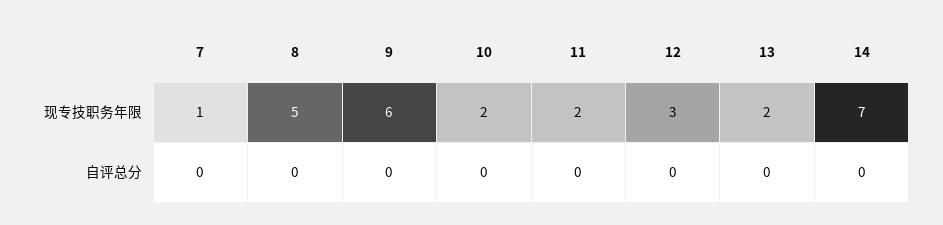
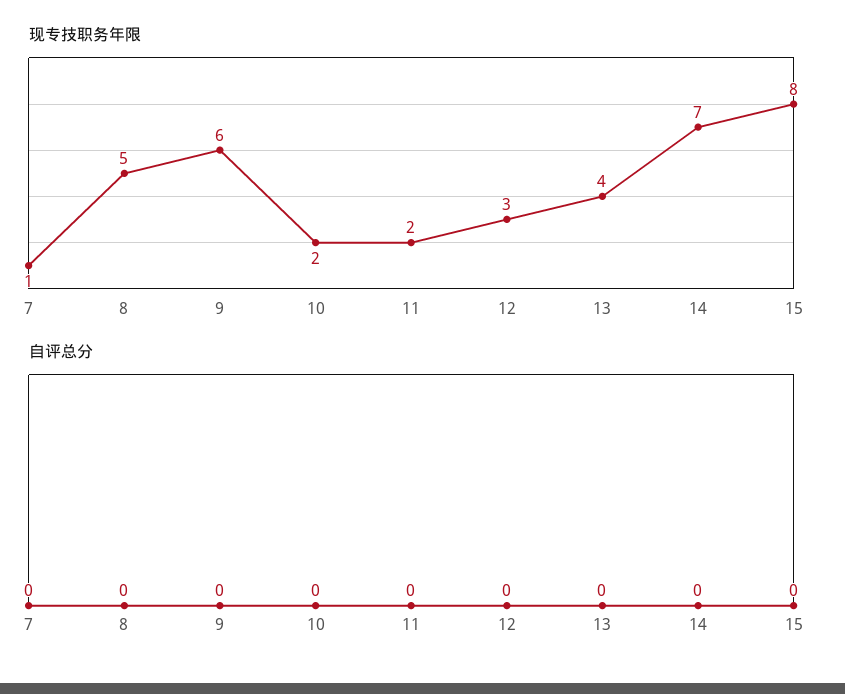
现专技职务年限, 13: 2 -> 4
现专技职务年限, 15: none -> 8
自评总分, 15: none -> 0

